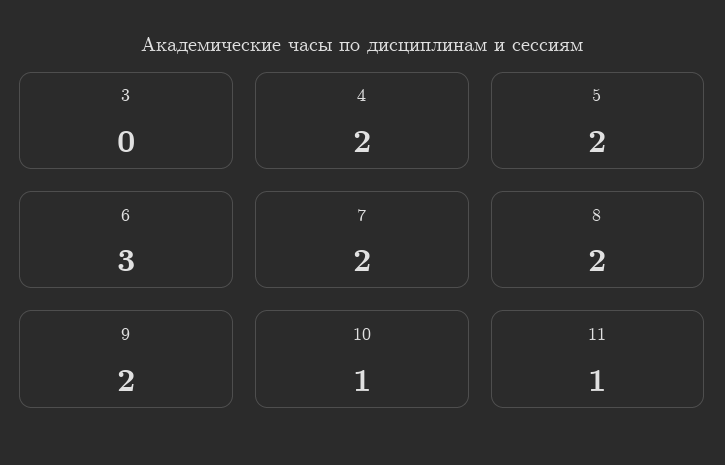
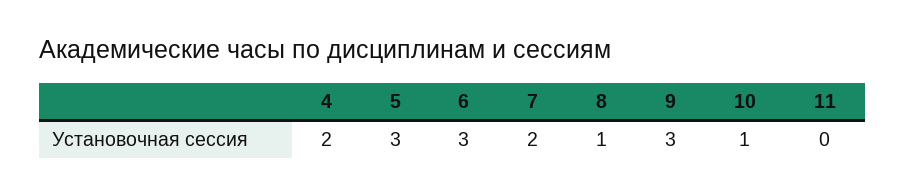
3: 0 -> none
5: 2 -> 3
8: 2 -> 1
9: 2 -> 3
11: 1 -> 0

